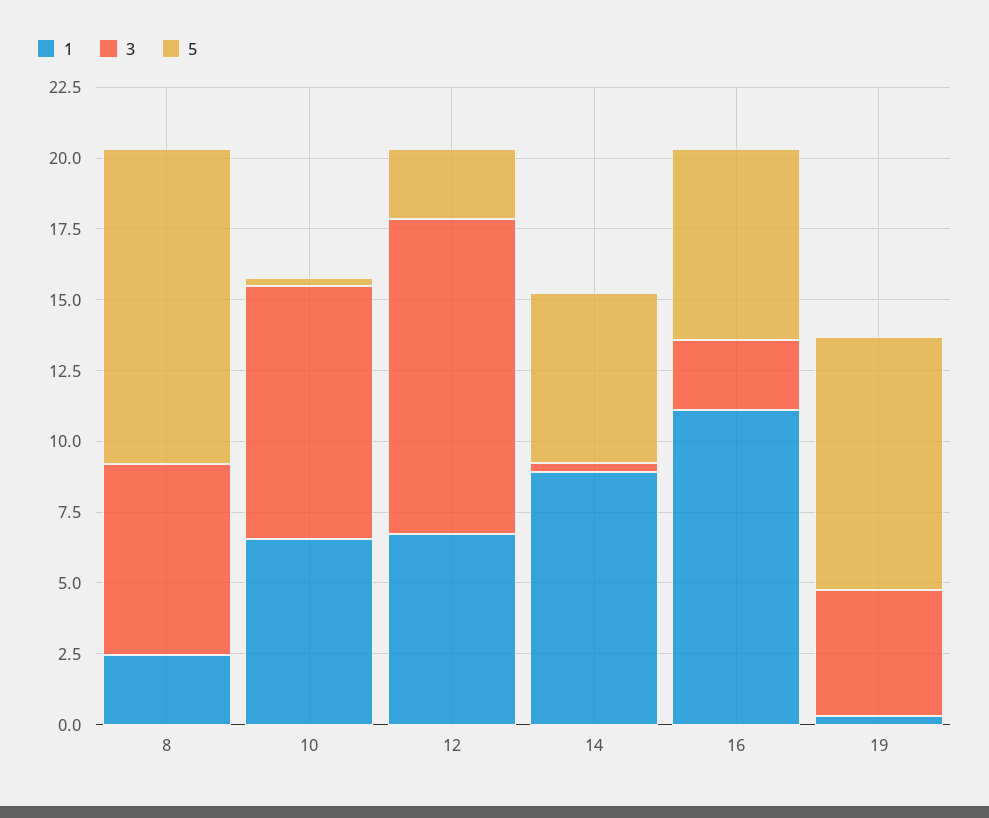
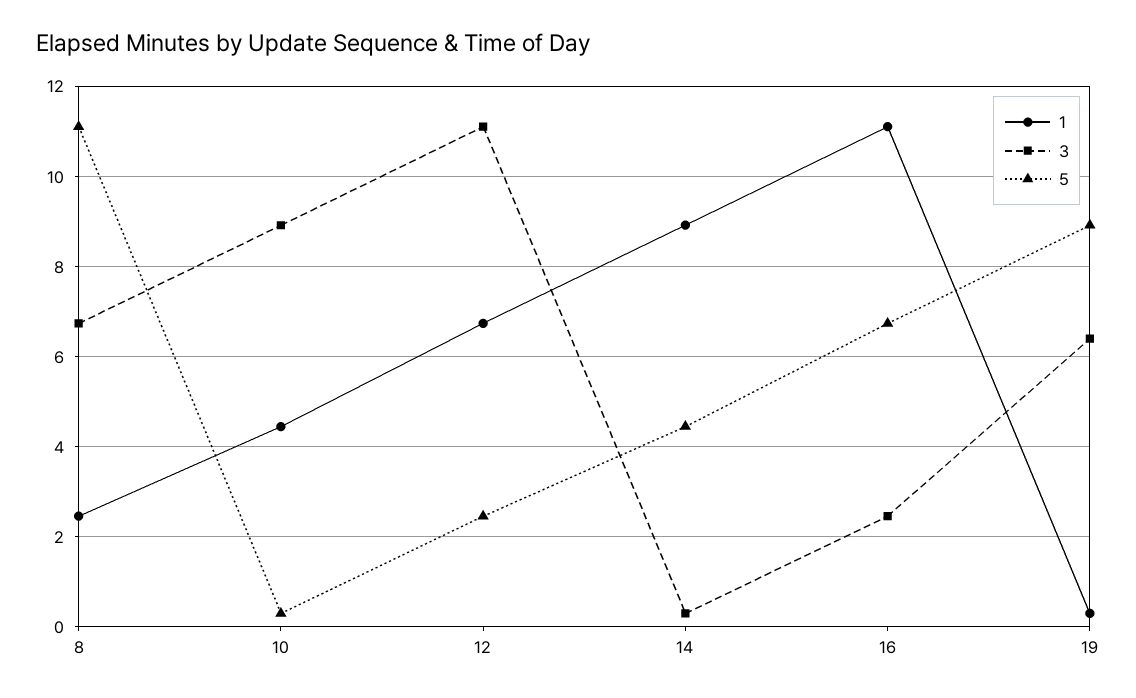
1, 10: 6.5 -> 4.4
5, 14: 6 -> 4.4
3, 19: 4.5 -> 6.4

